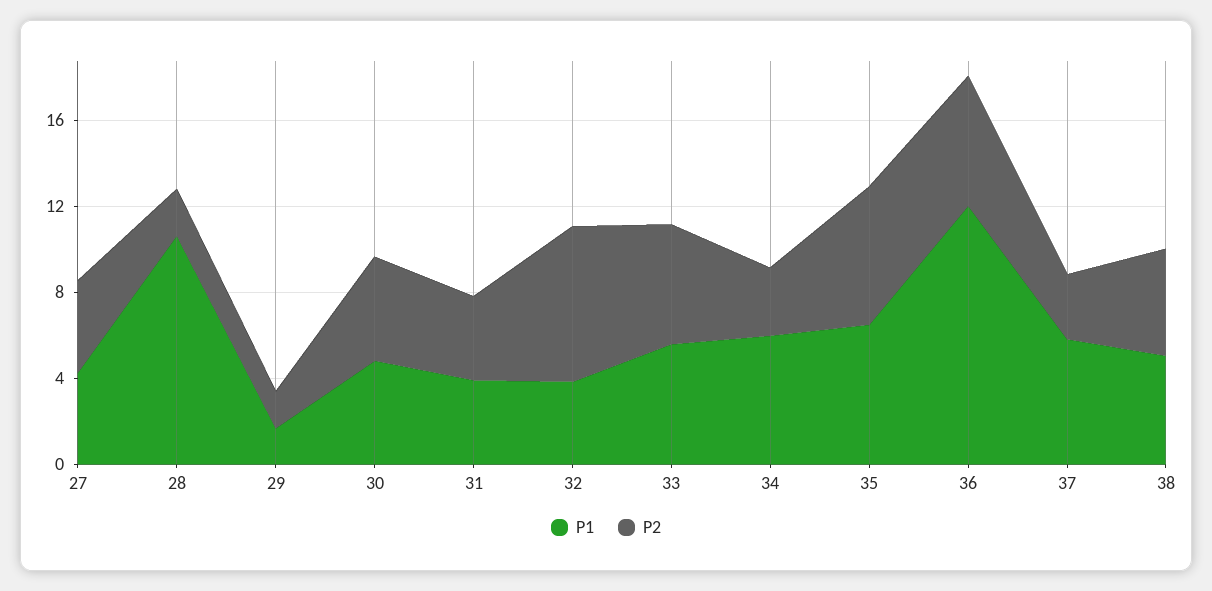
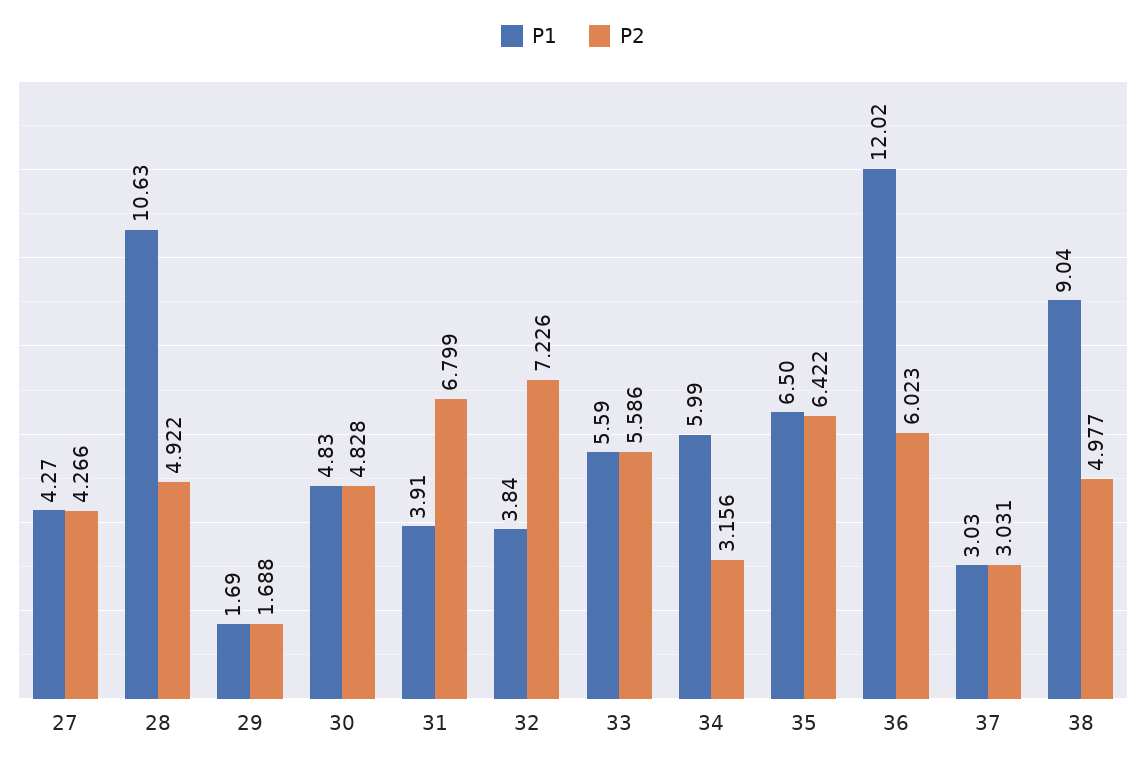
P2, 28: 2 -> 4.922
P2, 31: 4 -> 6.799
P1, 37: 6 -> 3.03
P1, 38: 5 -> 9.04

